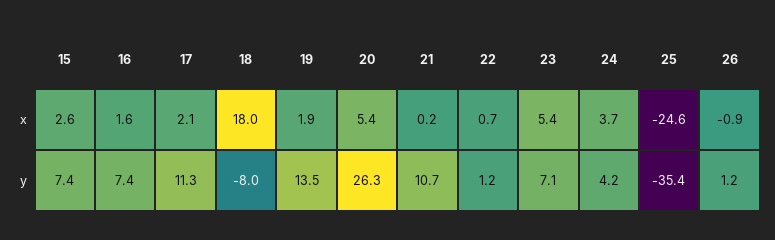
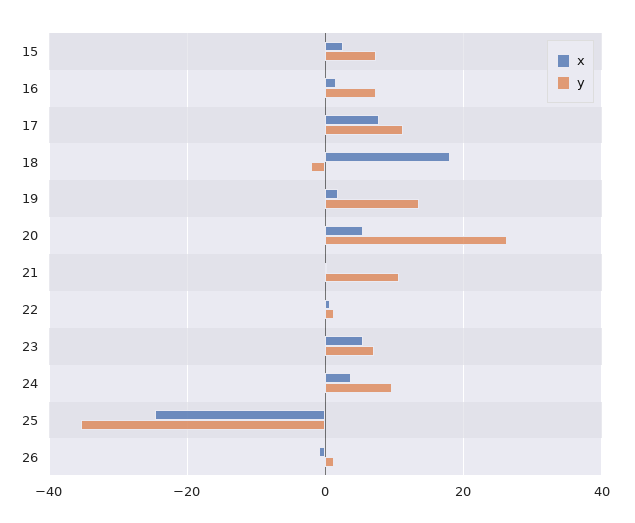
x, 17: 2.1 -> 8
y, 18: -8 -> -2
y, 24: 4.2 -> 10

